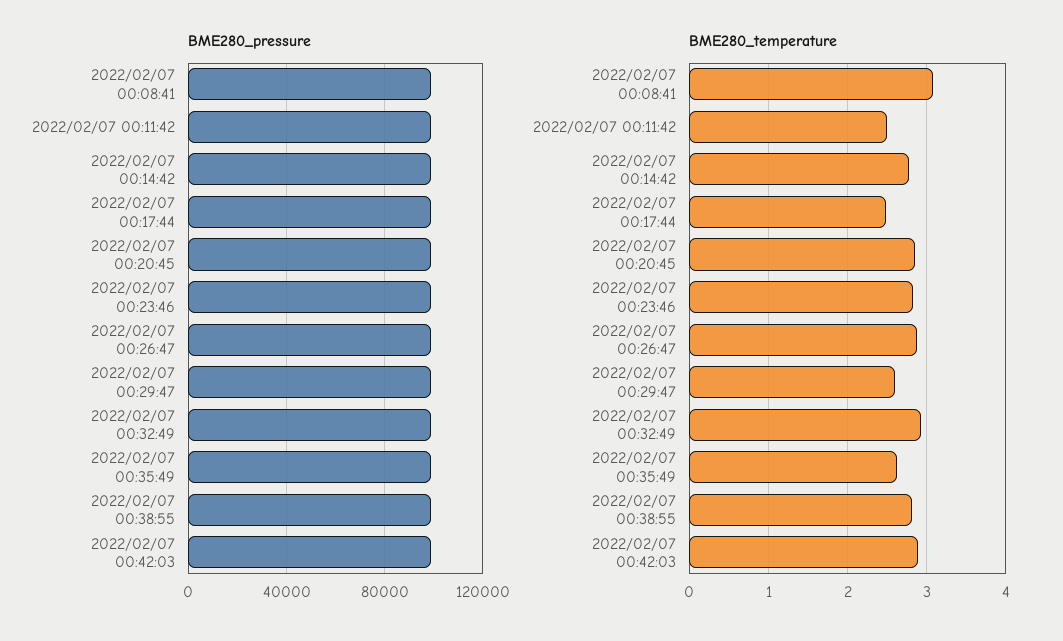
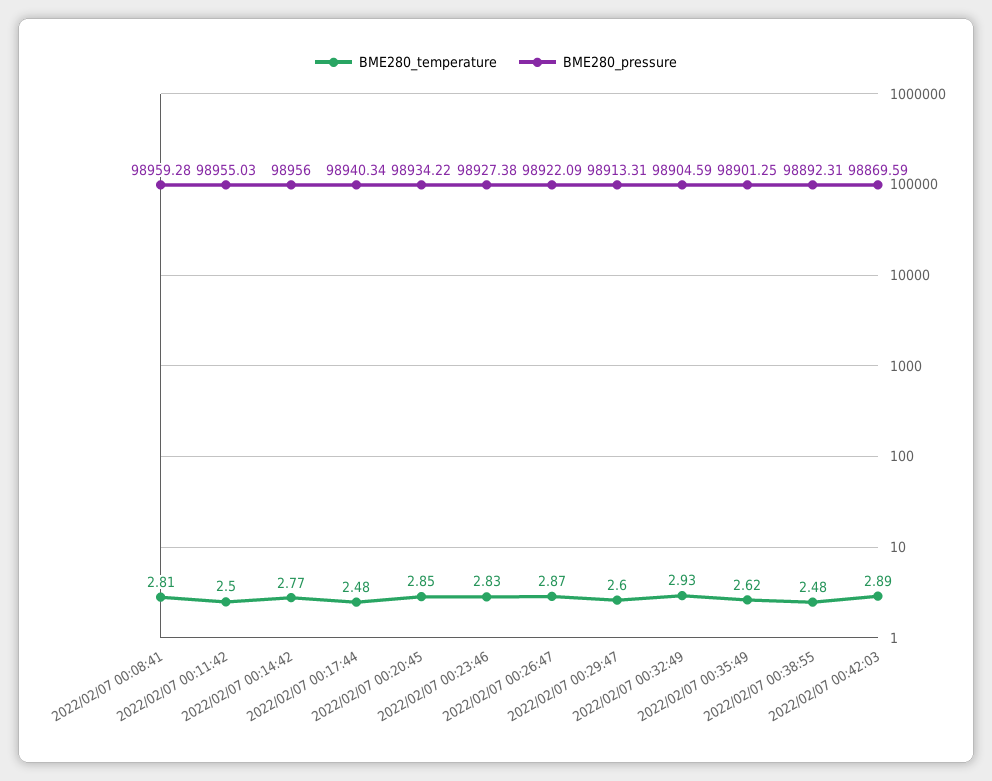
BME280_temperature, 2022/02/07 00:08:41: 3.1 -> 2.81
BME280_temperature, 2022/02/07 00:38:55: 2.8 -> 2.48

